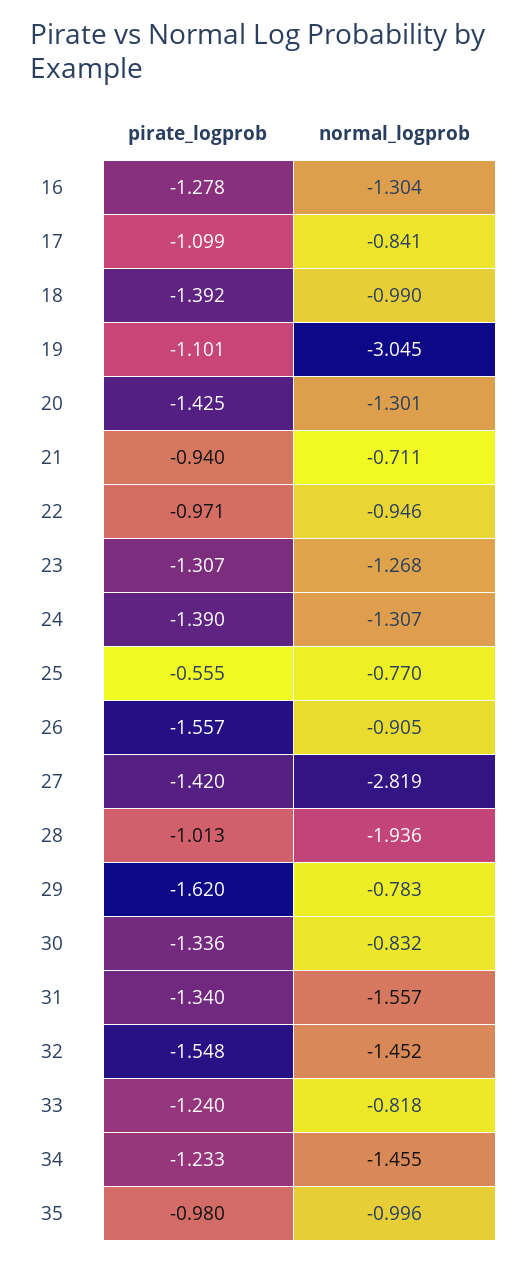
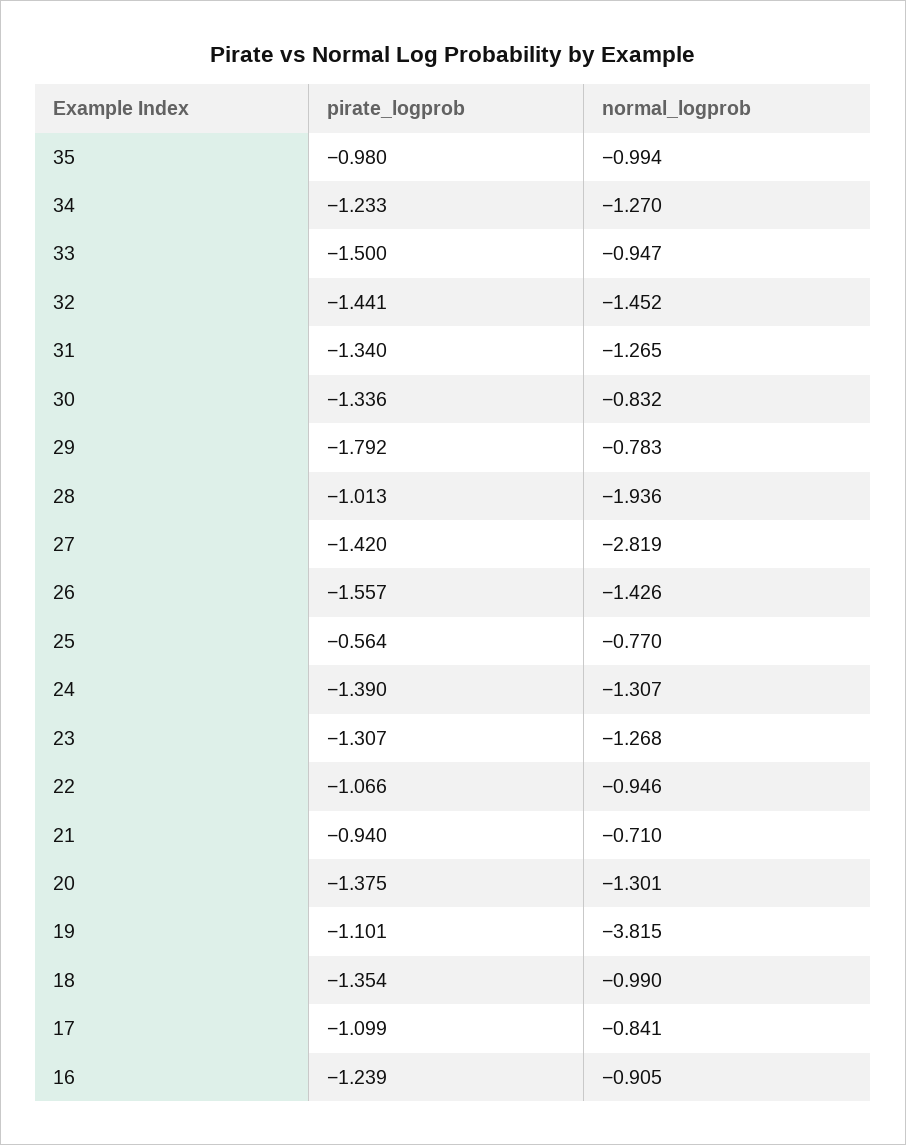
pirate_logprob, 16: -1.278 -> -1.239
normal_logprob, 16: -1.304 -> -0.905
pirate_logprob, 18: -1.392 -> -1.354
normal_logprob, 19: -3.045 -> -3.815
pirate_logprob, 20: -1.425 -> -1.375
normal_logprob, 21: -0.711 -> -0.71
pirate_logprob, 22: -0.971 -> -1.066
pirate_logprob, 25: -0.555 -> -0.564
normal_logprob, 26: -0.905 -> -1.426
pirate_logprob, 29: -1.62 -> -1.792
normal_logprob, 31: -1.557 -> -1.265
pirate_logprob, 32: -1.548 -> -1.441
pirate_logprob, 33: -1.24 -> -1.5
normal_logprob, 33: -0.818 -> -0.947
normal_logprob, 34: -1.455 -> -1.27
normal_logprob, 35: -0.996 -> -0.994

